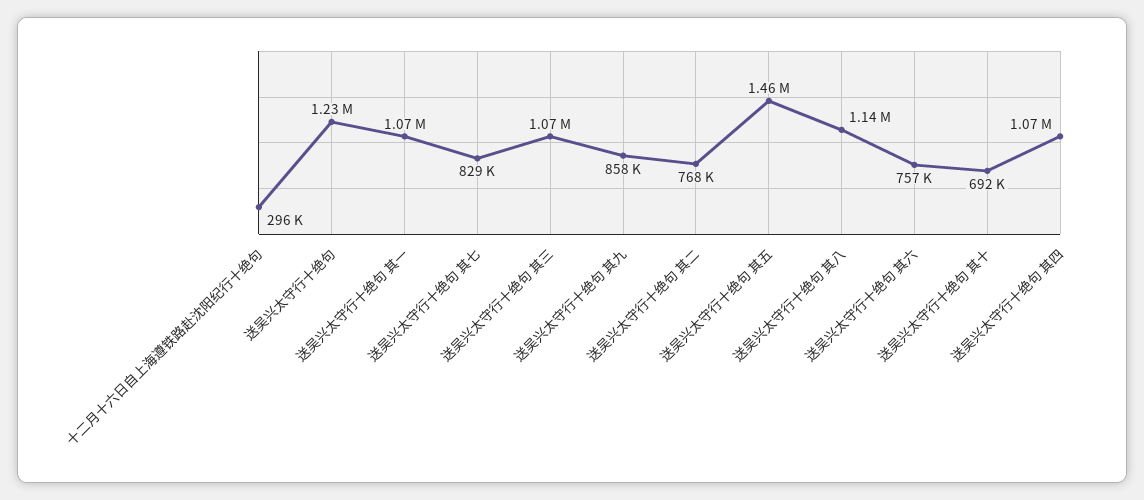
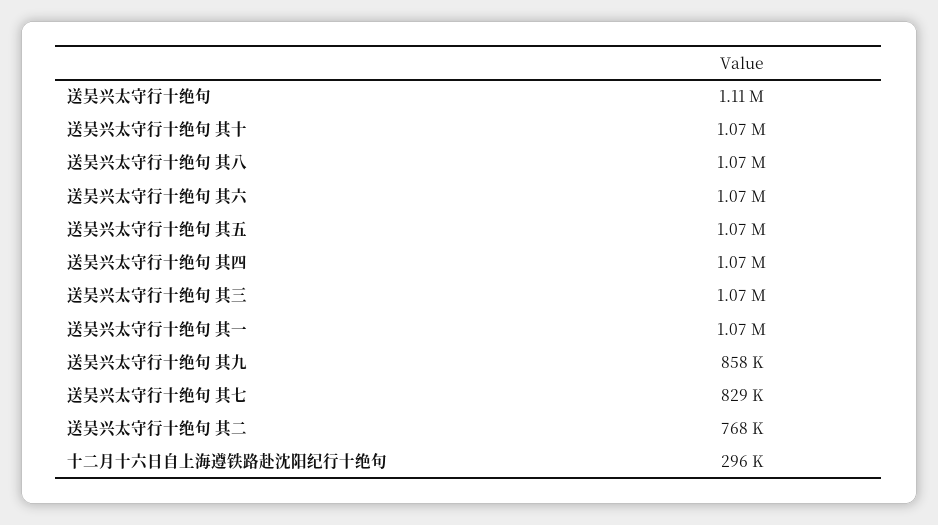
送吴兴太守行十绝句: 1230000 -> 1110000
送吴兴太守行十绝句 其五: 1460000 -> 1070000
送吴兴太守行十绝句 其八: 1140000 -> 1070000
送吴兴太守行十绝句 其六: 757000 -> 1070000
送吴兴太守行十绝句 其十: 692000 -> 1070000

